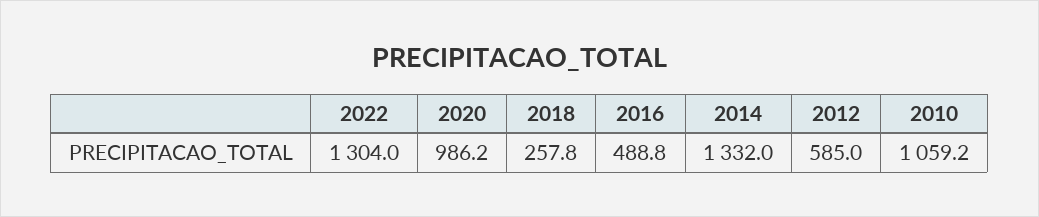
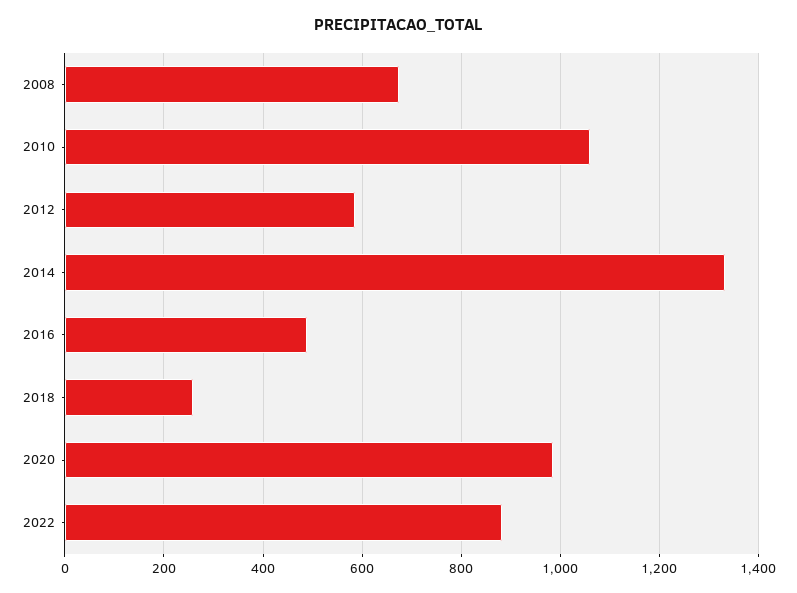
2022: 1304 -> 880
2008: none -> 680

